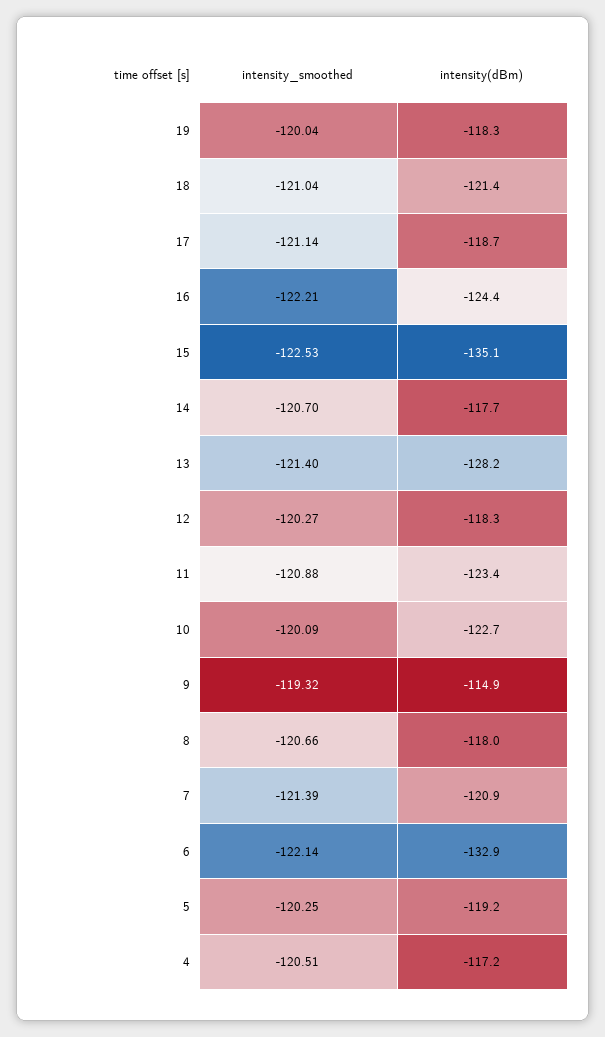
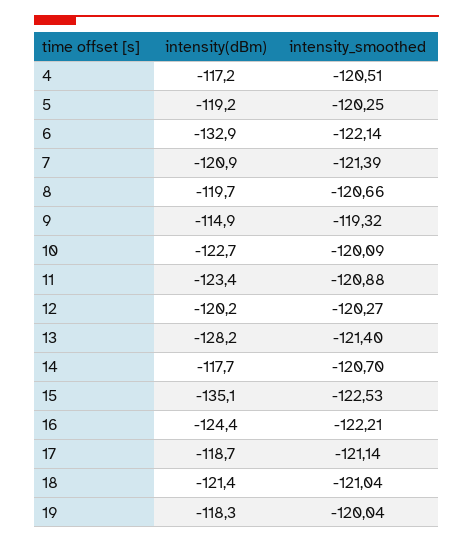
intensity(dBm), 12: -118.3 -> -120.2
intensity(dBm), 8: -118 -> -119.7

